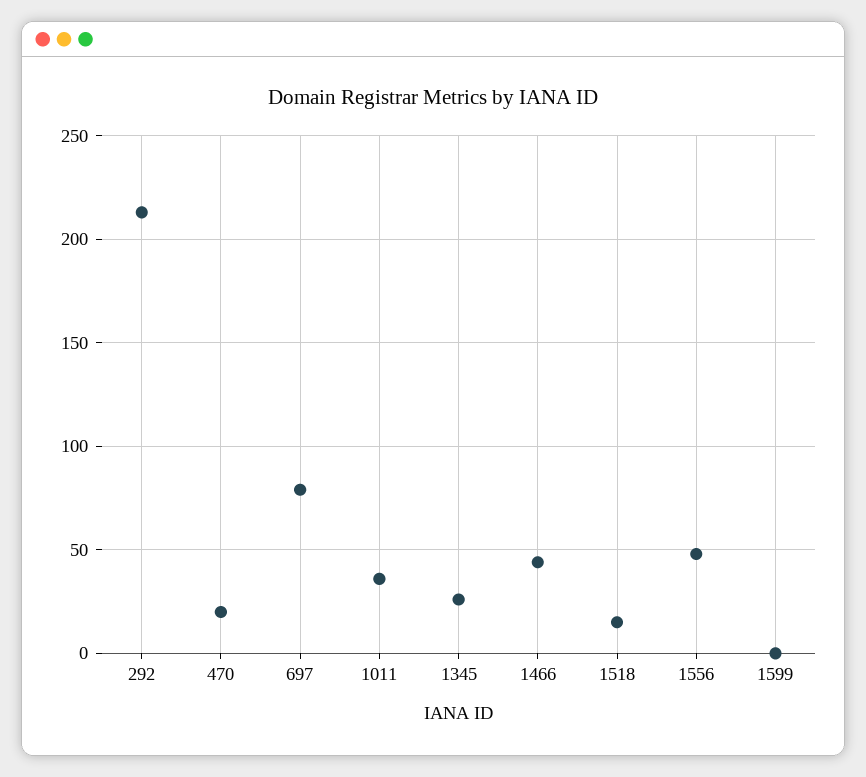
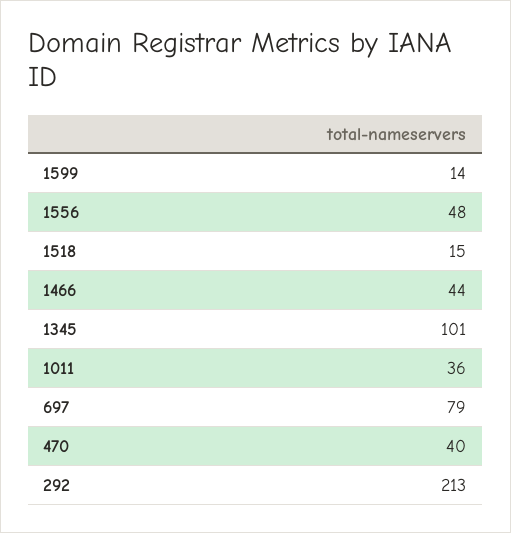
470: 20 -> 40
1345: 25 -> 101
1599: 0 -> 14

